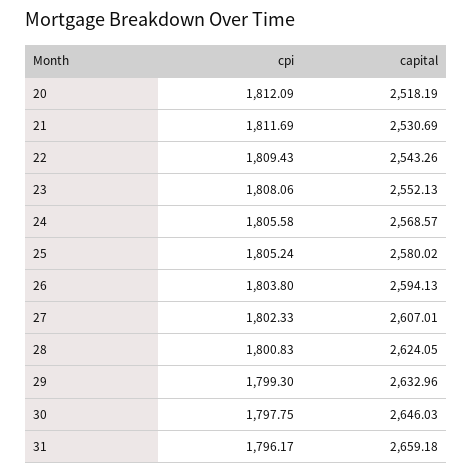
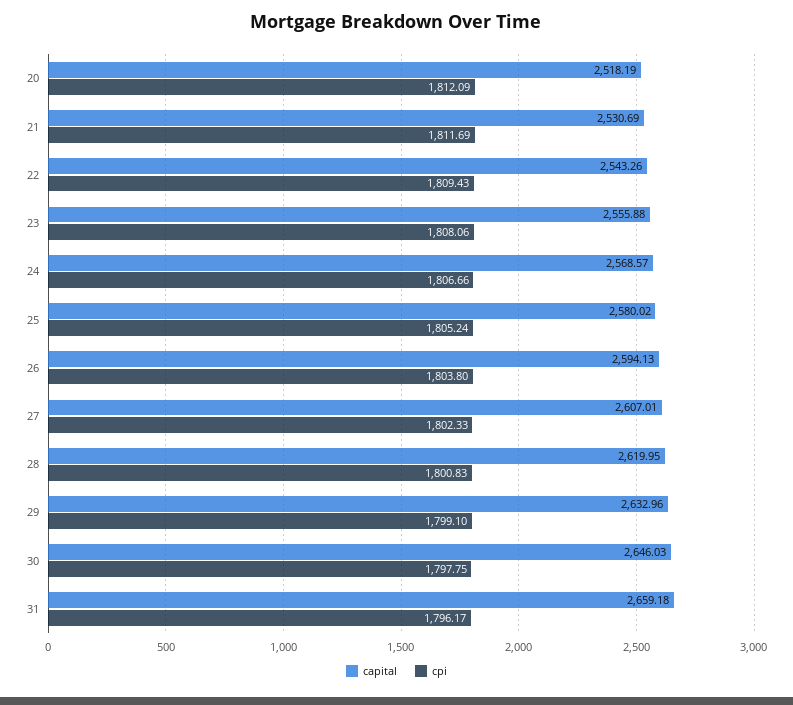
capital, 23: 2552.13 -> 2555.88
cpi, 24: 1805.58 -> 1806.66
capital, 28: 2624.05 -> 2619.95
cpi, 29: 1799.3 -> 1799.1

